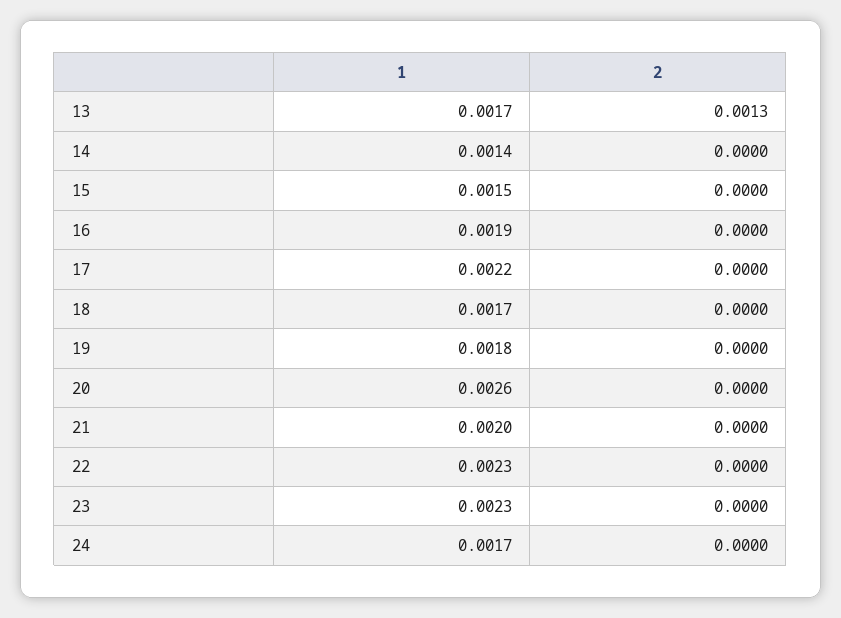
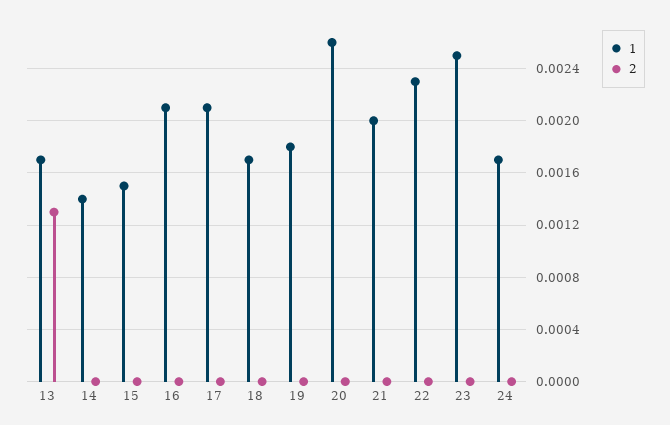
1, 16: 0.0019 -> 0.0021
1, 17: 0.0022 -> 0.0021
1, 23: 0.0023 -> 0.0025

